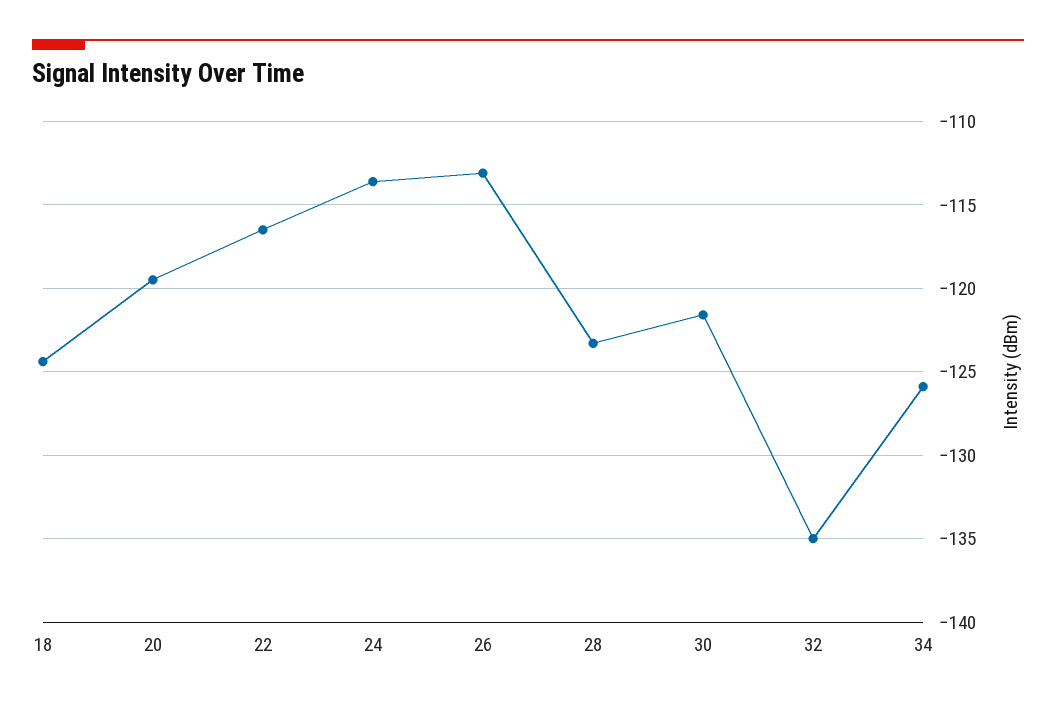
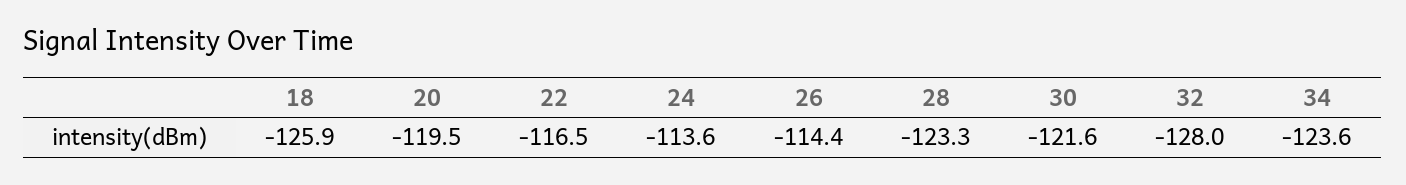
18: -124.5 -> -125.9
26: -113 -> -114.4
32: -135 -> -128
34: -126 -> -123.6

